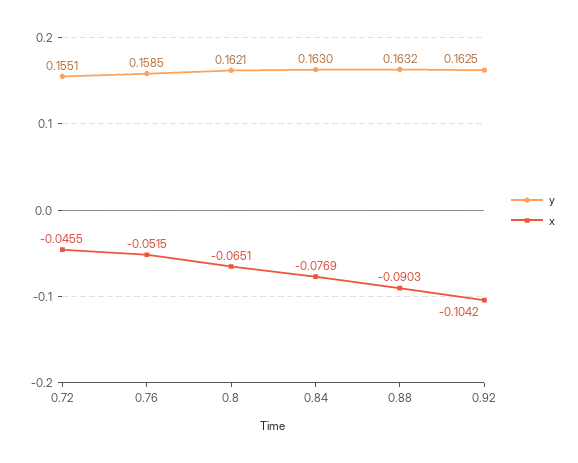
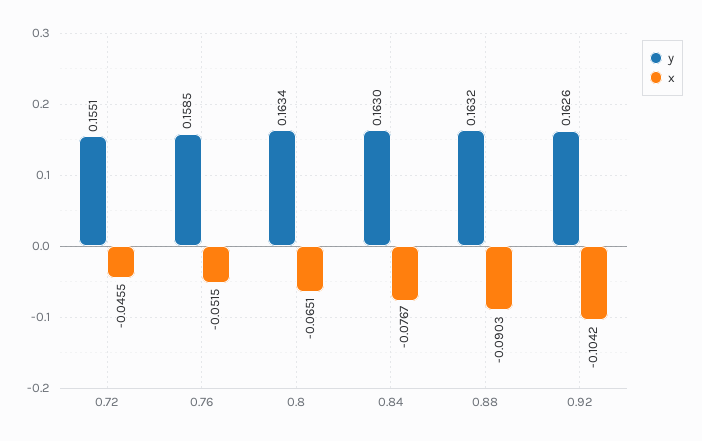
y, 0.8: 0.1621 -> 0.1634
x, 0.84: -0.0769 -> -0.0767
y, 0.92: 0.1625 -> 0.1626

